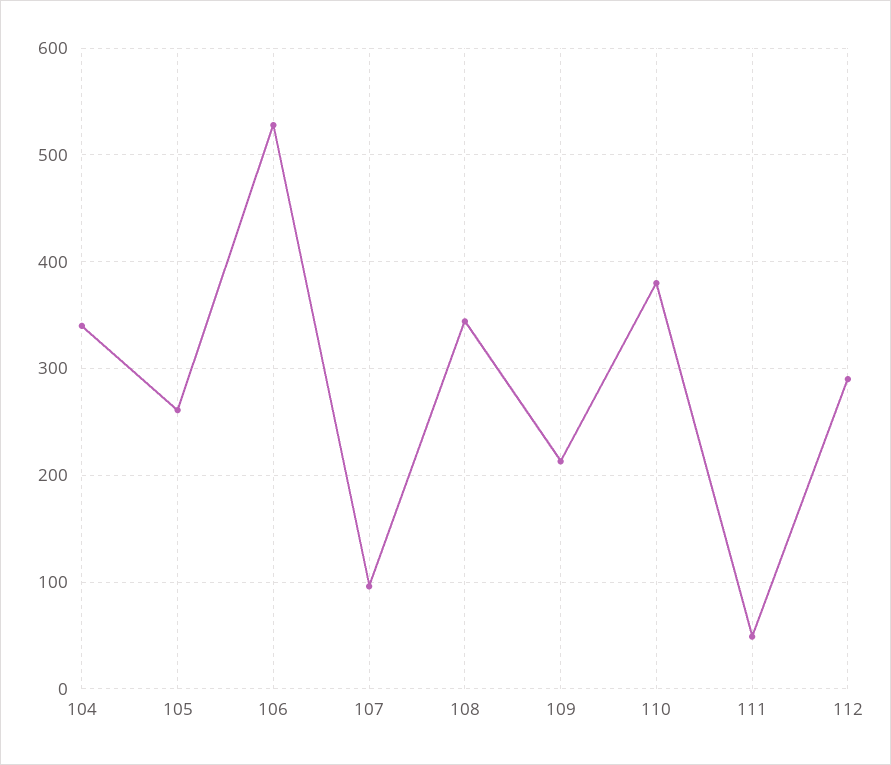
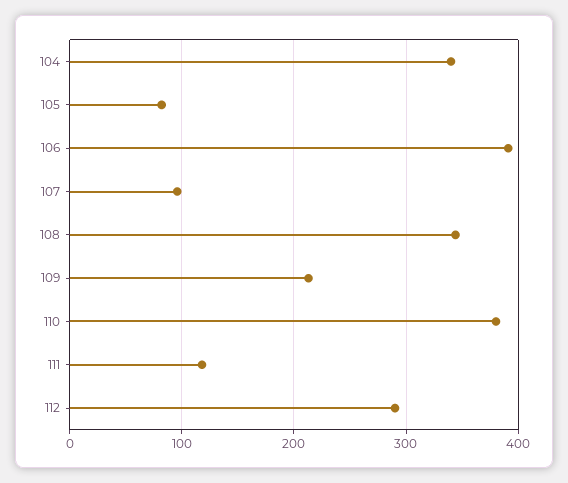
105: 260 -> 80
106: 530 -> 390
111: 50 -> 120

